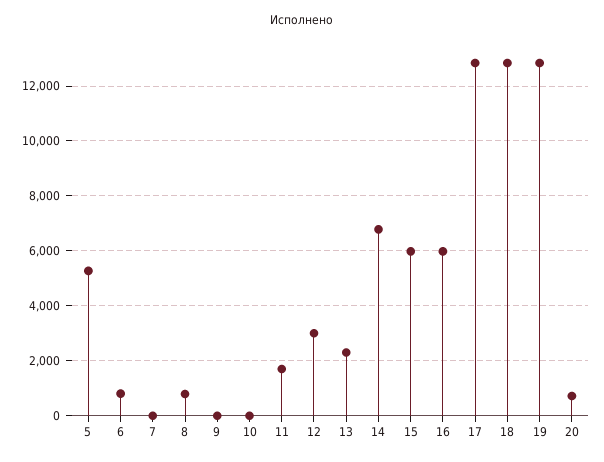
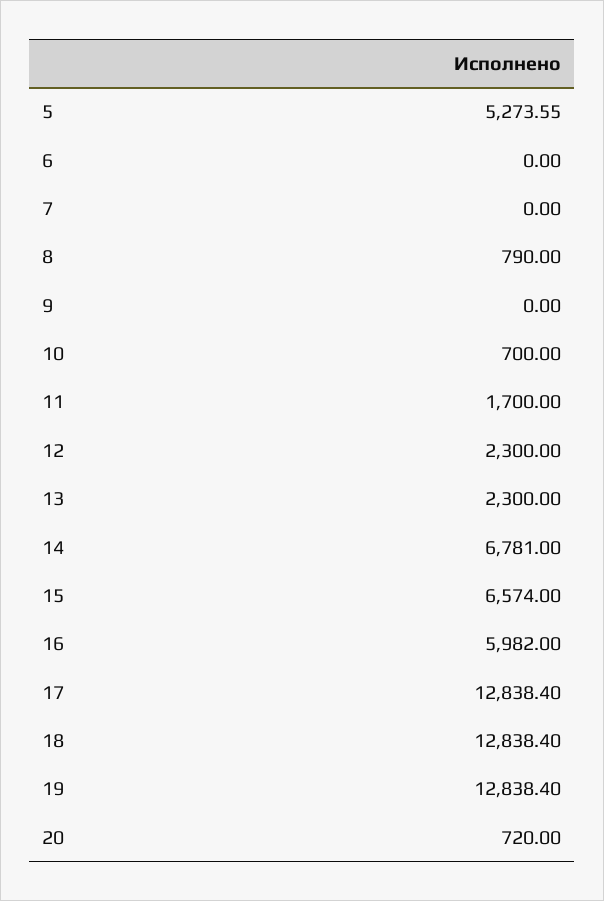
6: 750 -> 0
10: 0 -> 700
12: 3000 -> 2300
15: 6000 -> 6574

